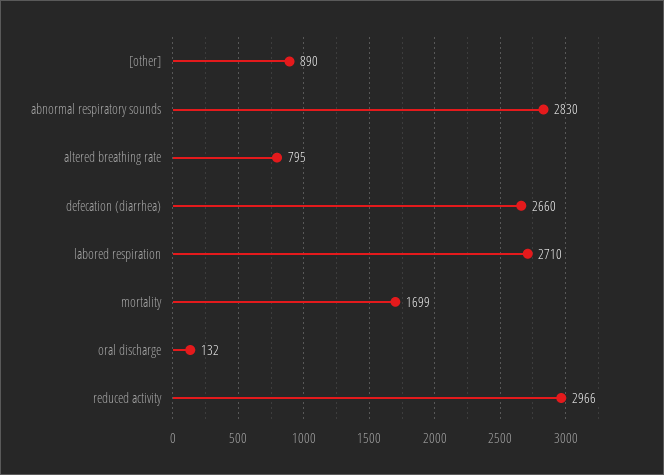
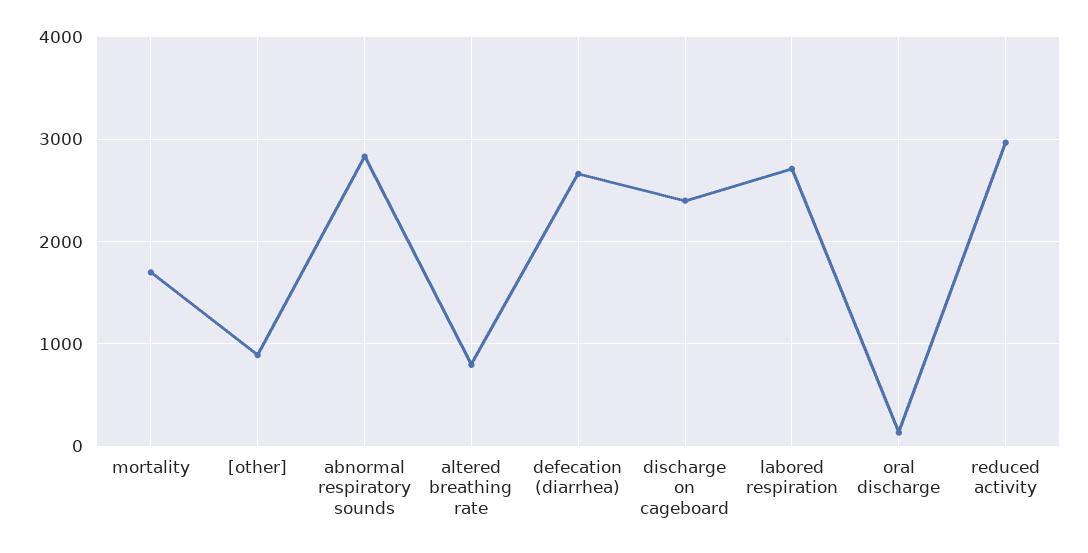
discharge on cageboard: none -> 2400

